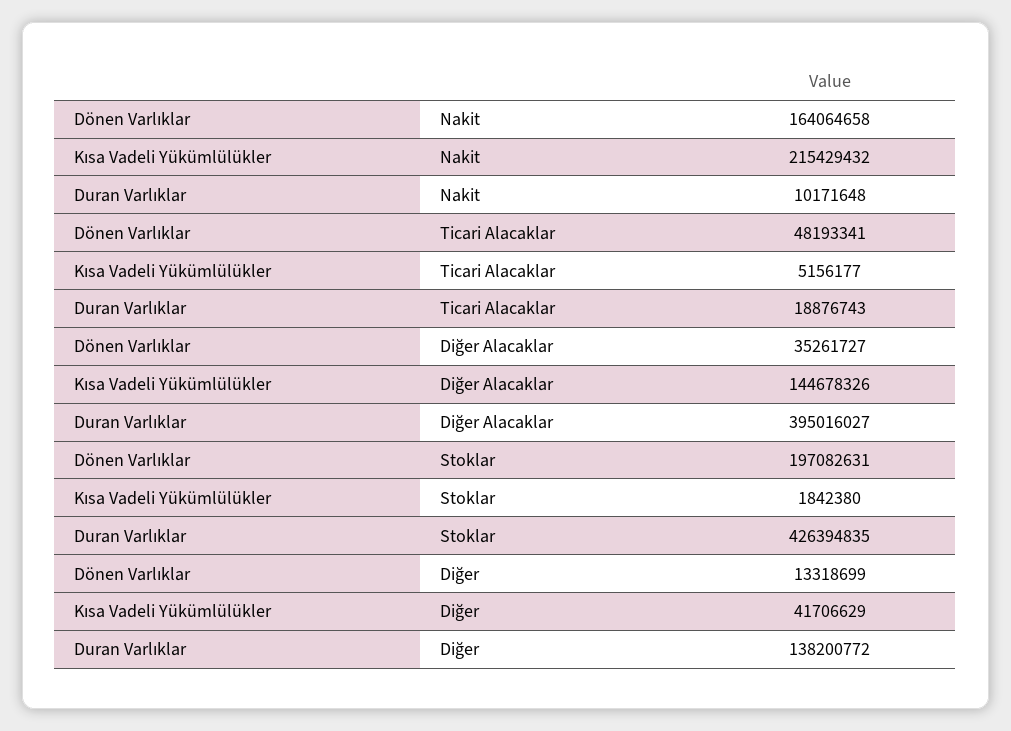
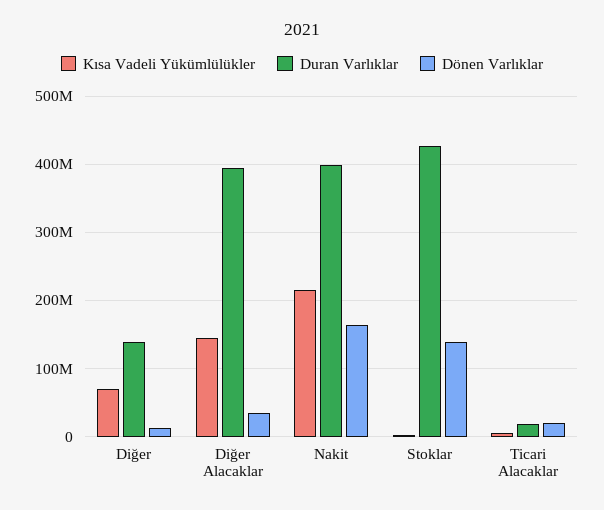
Duran Varlıklar, Nakit: 10171648 -> 400000000
Dönen Varlıklar, Ticari Alacaklar: 48193341 -> 20000000
Dönen Varlıklar, Stoklar: 197082631 -> 140000000
Kısa Vadeli Yükümlülükler, Diğer: 41706629 -> 70000000

